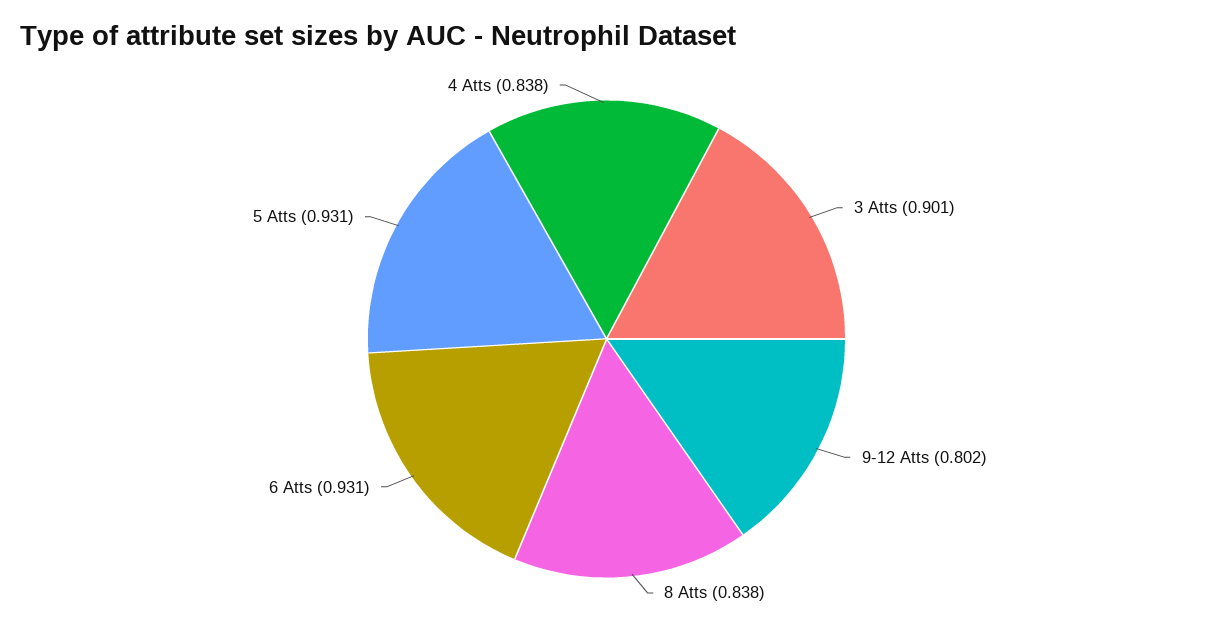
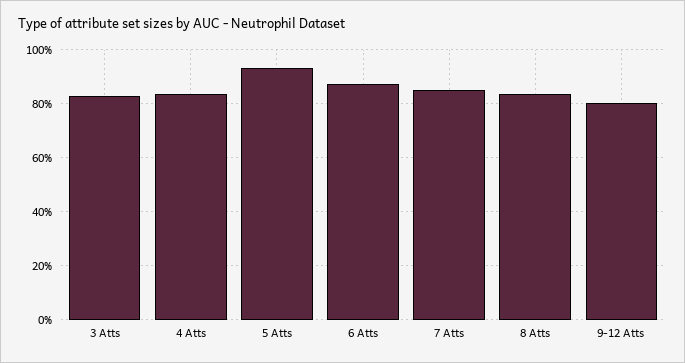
3 Atts: 0.901 -> 0.825
6 Atts: 0.931 -> 0.875
7 Atts: none -> 0.85

